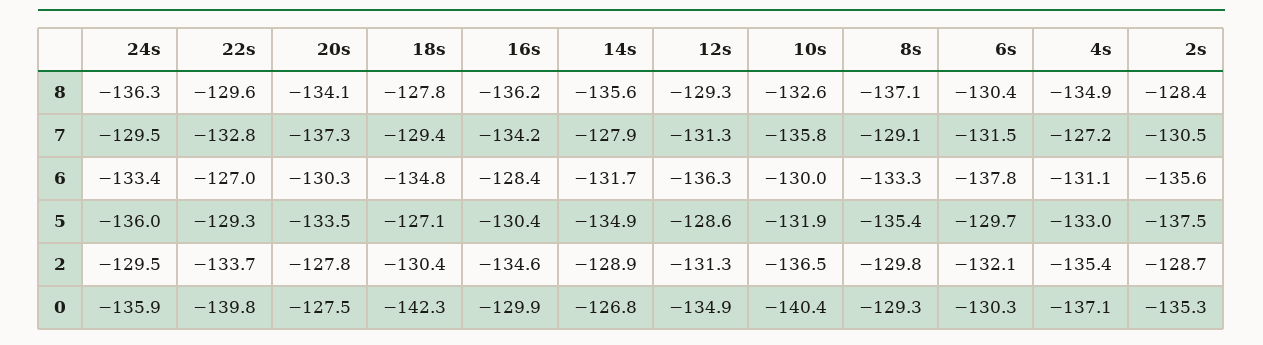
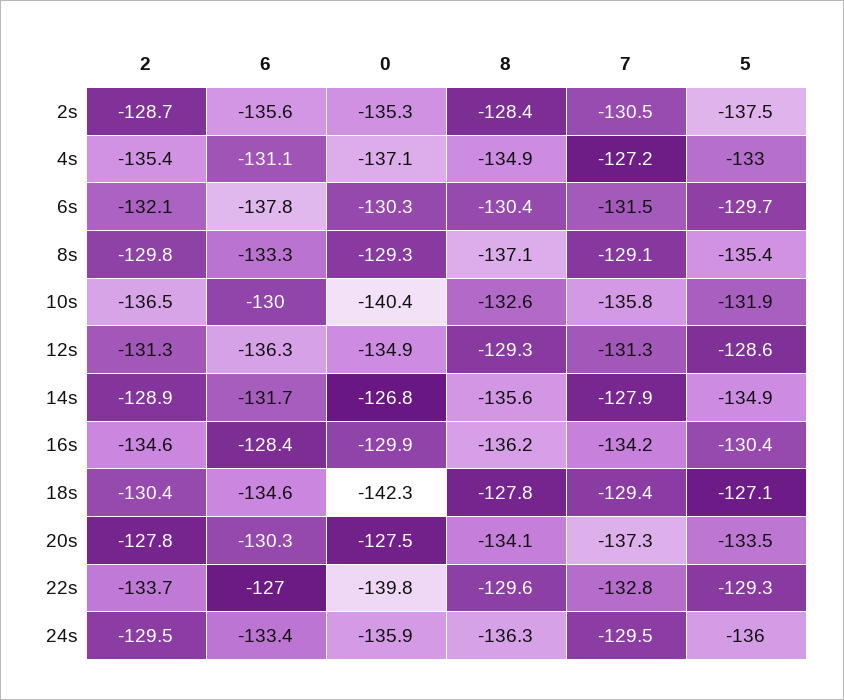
18s, 6: -134.8 -> -134.6

